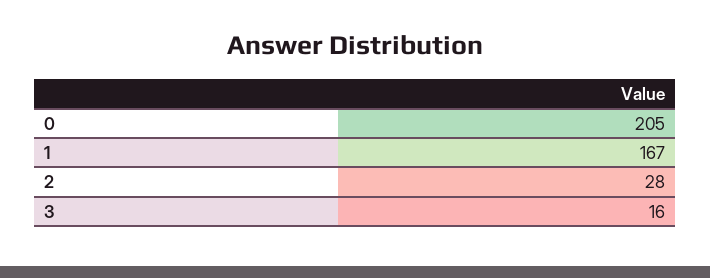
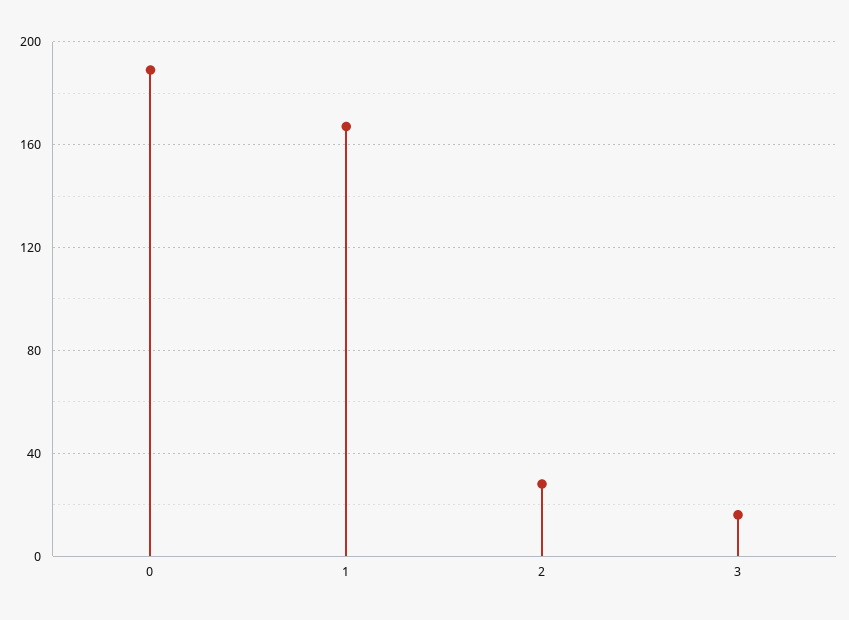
0: 205 -> 190

